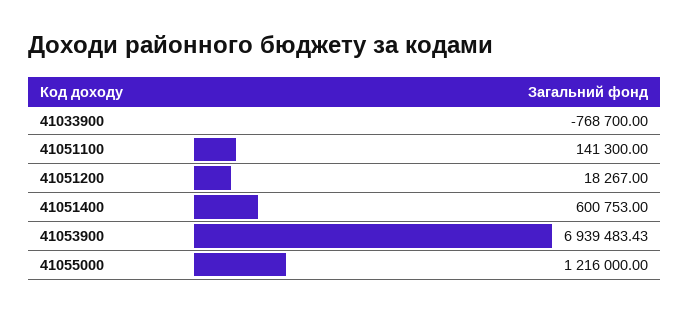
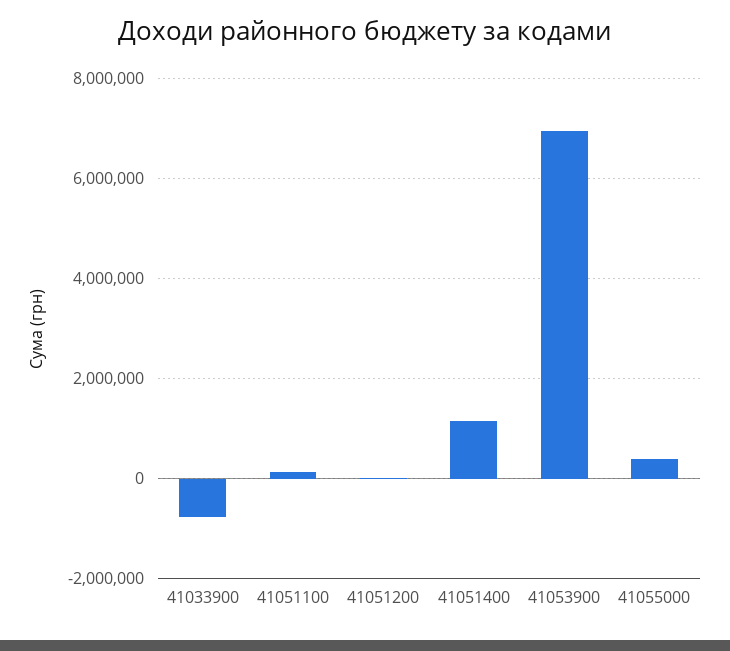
41051400: 600753 -> 1200000
41055000: 1216000 -> 400000

